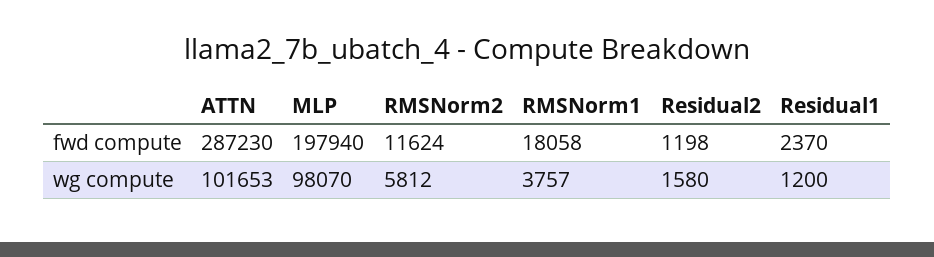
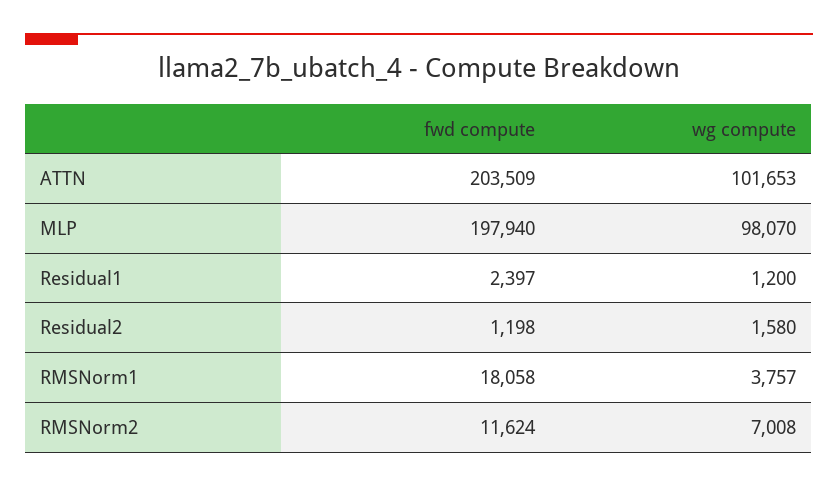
ATTN, fwd compute: 287230 -> 203509
Residual1, fwd compute: 2370 -> 2397
RMSNorm2, wg compute: 5812 -> 7008

